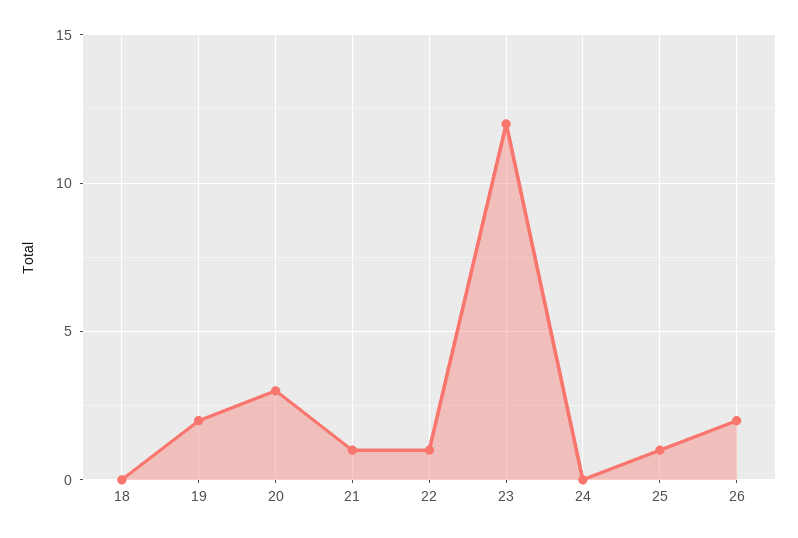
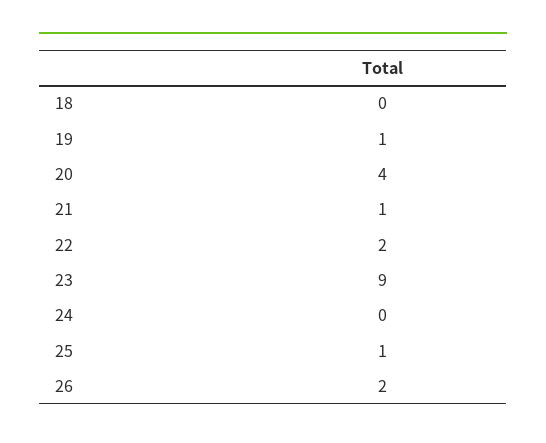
19: 2 -> 1
20: 3 -> 4
22: 1 -> 2
23: 12 -> 9

